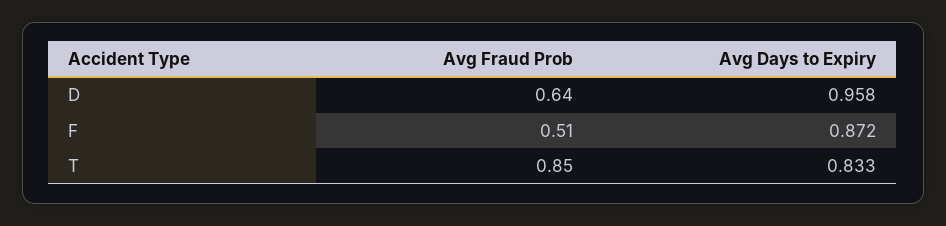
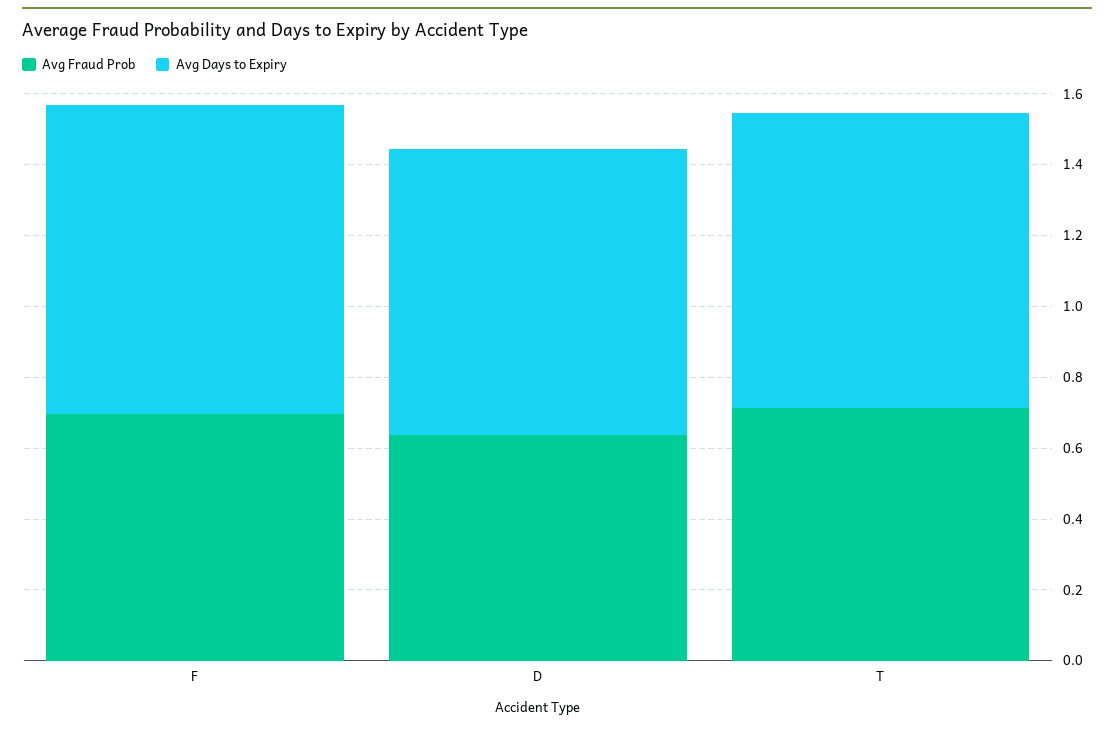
Avg Days to Expiry, D: 0.958 -> 0.8
Avg Fraud Prob, F: 0.51 -> 0.7
Avg Fraud Prob, T: 0.85 -> 0.7

